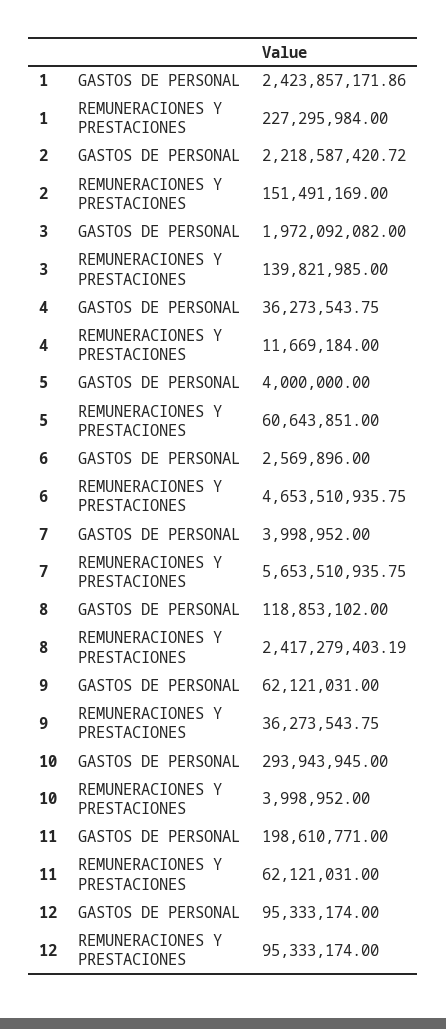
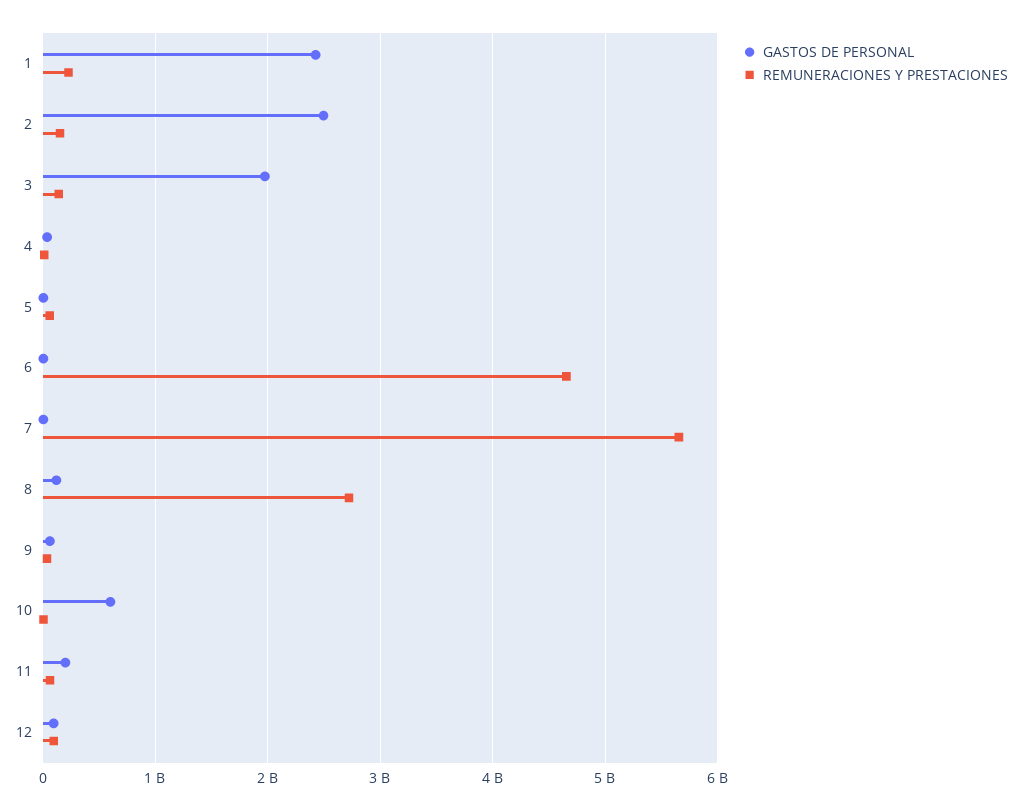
GASTOS DE PERSONAL, 2: 2218587420.72 -> 2500000000
REMUNERACIONES Y PRESTACIONES, 8: 2417279403.19 -> 2700000000
GASTOS DE PERSONAL, 10: 293943945 -> 600000000

